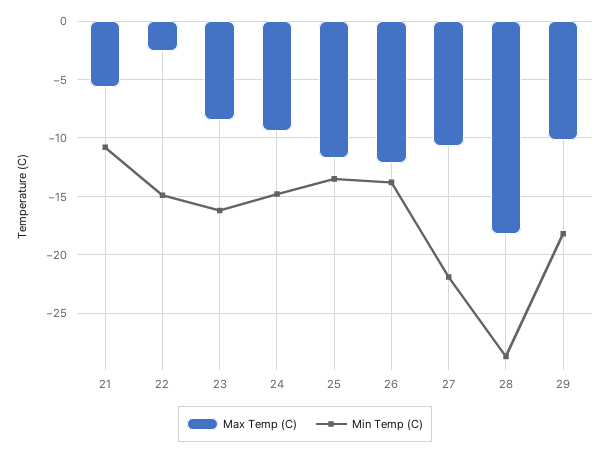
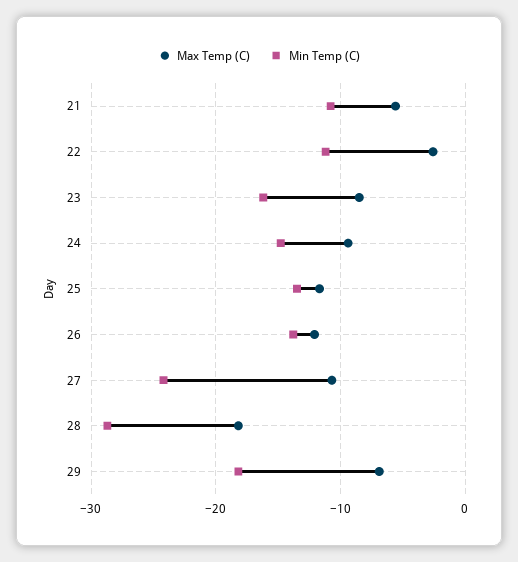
Min Temp (C), 22: -15 -> -11
Min Temp (C), 27: -22 -> -24
Max Temp (C), 29: -10 -> -7

